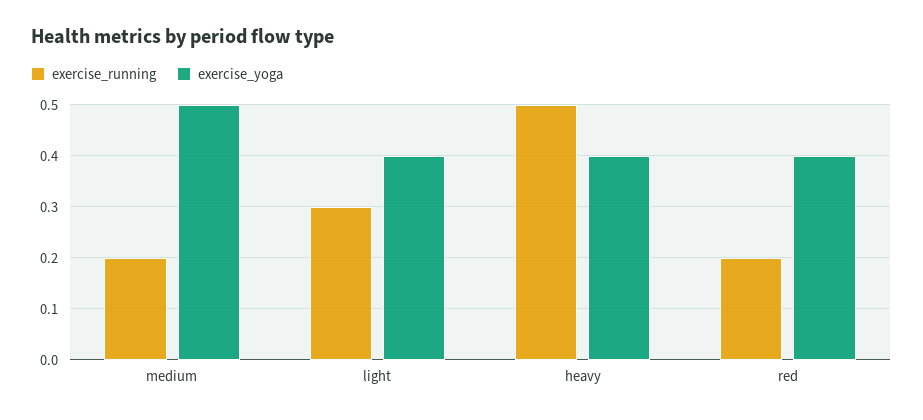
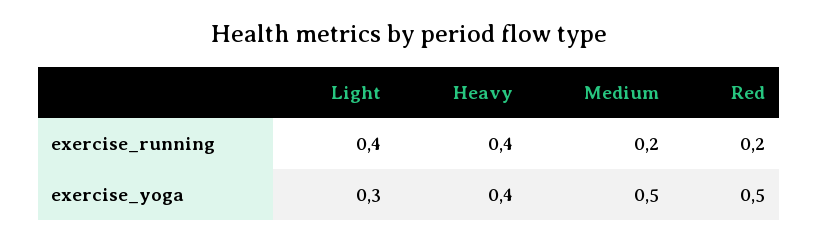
exercise_running, light: 0.3 -> 0.4
exercise_yoga, light: 0.4 -> 0.3
exercise_running, heavy: 0.5 -> 0.4
exercise_yoga, red: 0.4 -> 0.5

